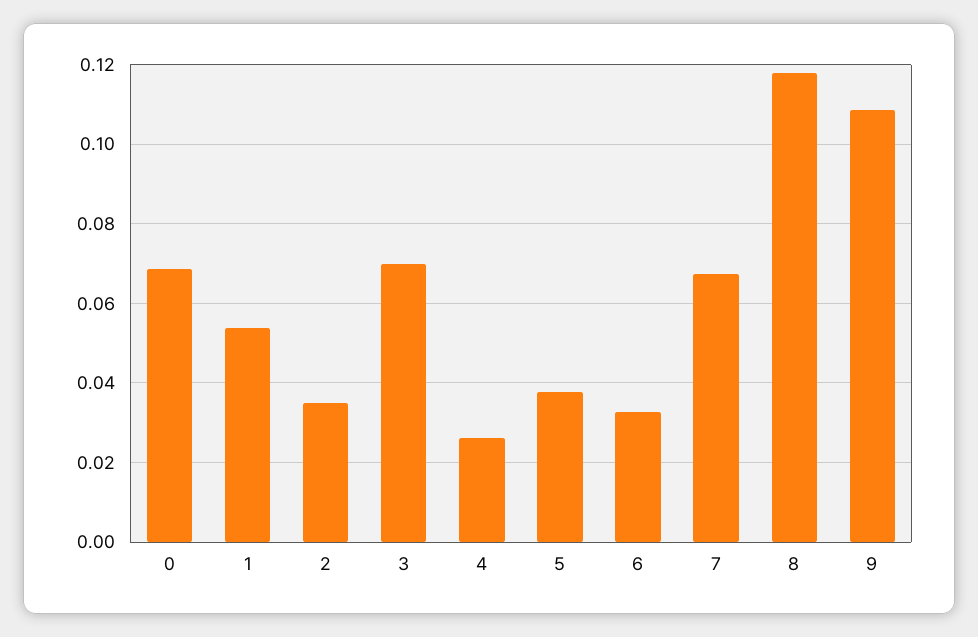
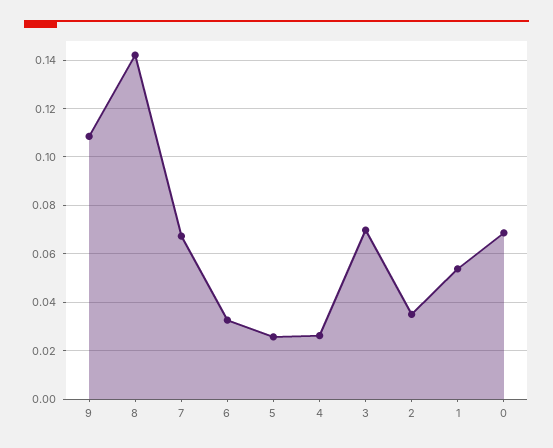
5: 0.038 -> 0.025
8: 0.118 -> 0.1425

